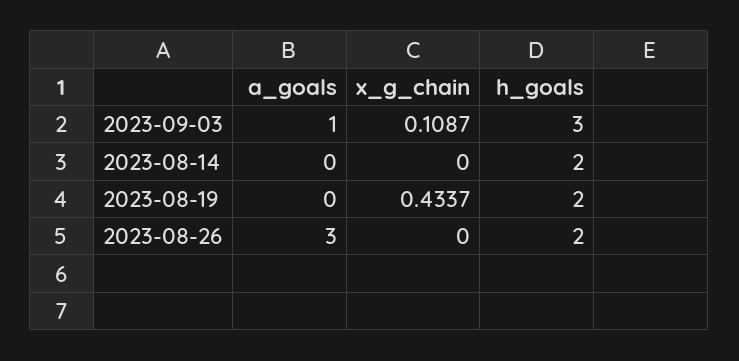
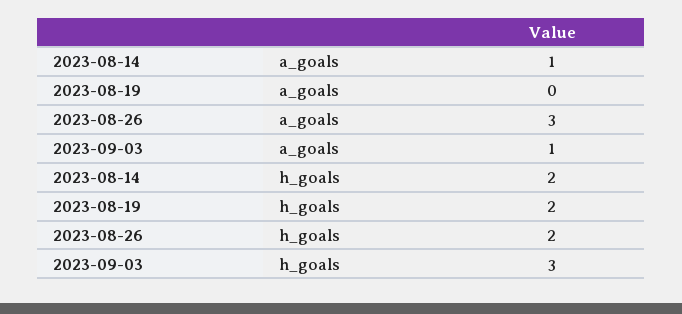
x_g_chain, 2023-09-03: 0.1087 -> none
a_goals, 2023-08-14: 0 -> 1
x_g_chain, 2023-08-14: 0 -> none
x_g_chain, 2023-08-19: 0.4337 -> none
x_g_chain, 2023-08-26: 0 -> none

